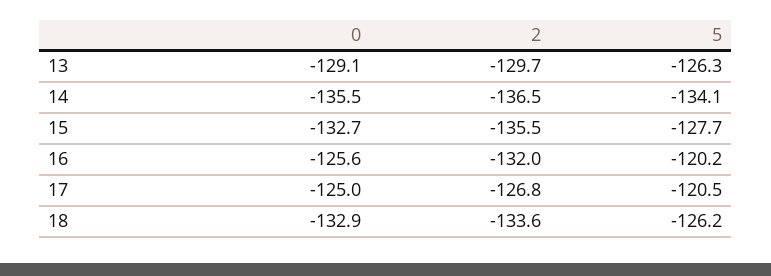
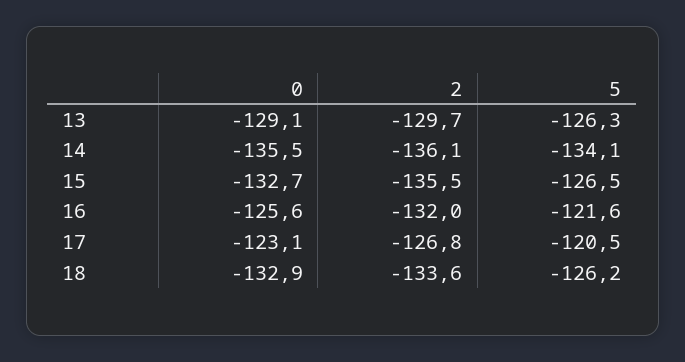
2, 14: -136.5 -> -136.1
5, 15: -127.7 -> -126.5
5, 16: -120.2 -> -121.6
0, 17: -125 -> -123.1

